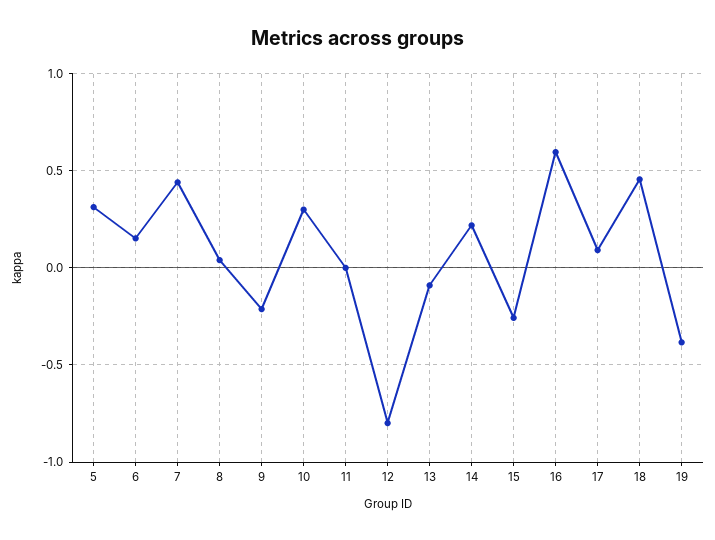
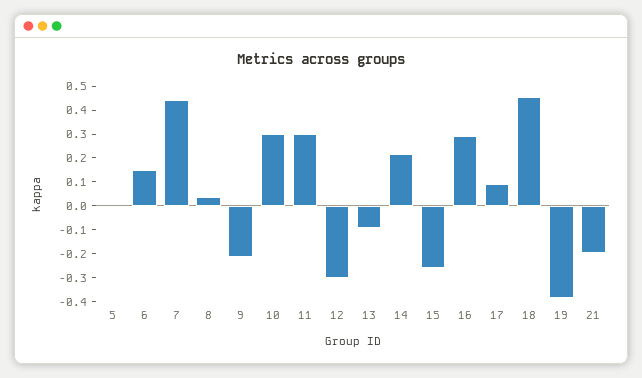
5: 0.3 -> 0
11: 0 -> 0.3
12: -0.8 -> -0.3
16: 0.6 -> 0.3
21: none -> -0.2

